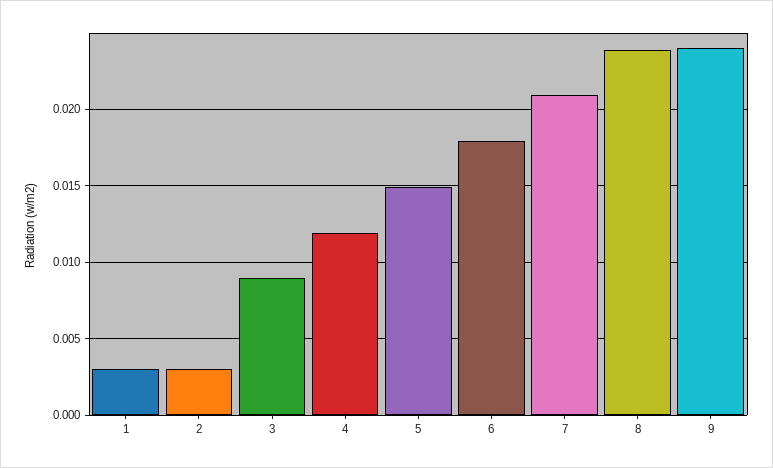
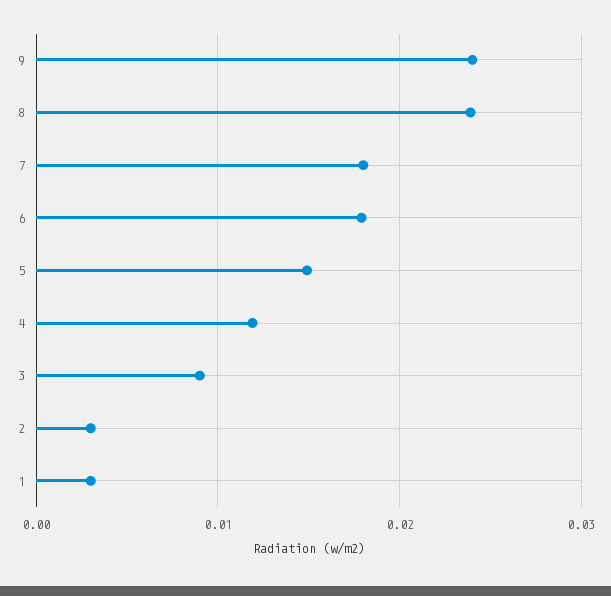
7: 0.021 -> 0.018

